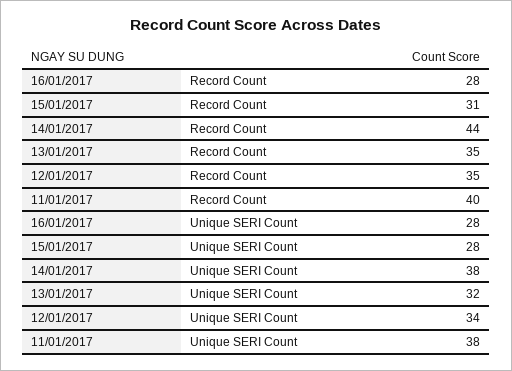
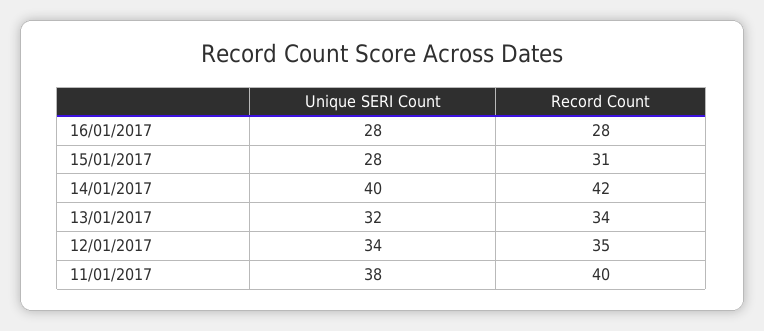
14/01/2017, Record Count: 44 -> 42
13/01/2017, Record Count: 35 -> 34
14/01/2017, Unique SERI Count: 38 -> 40

